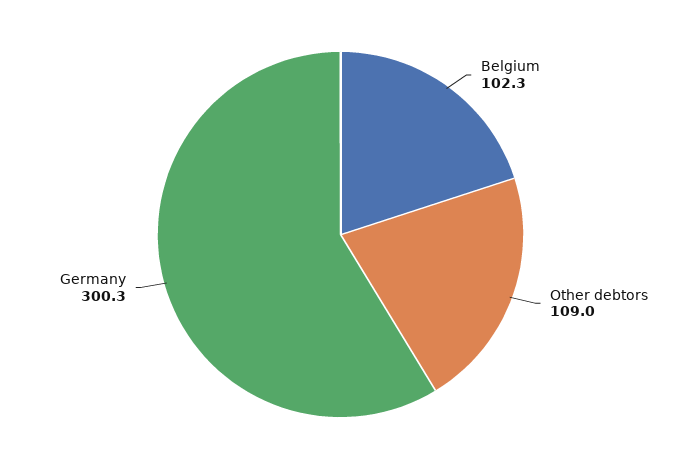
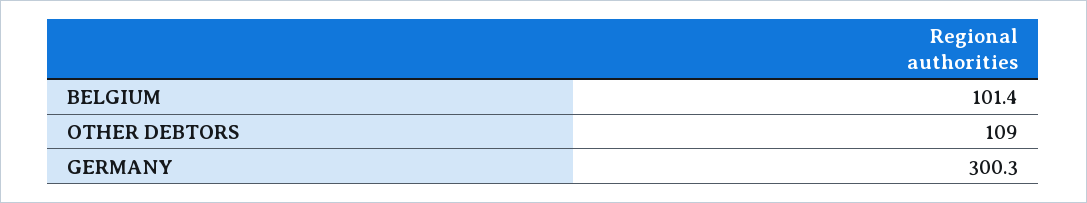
Belgium: 102.3 -> 101.4

